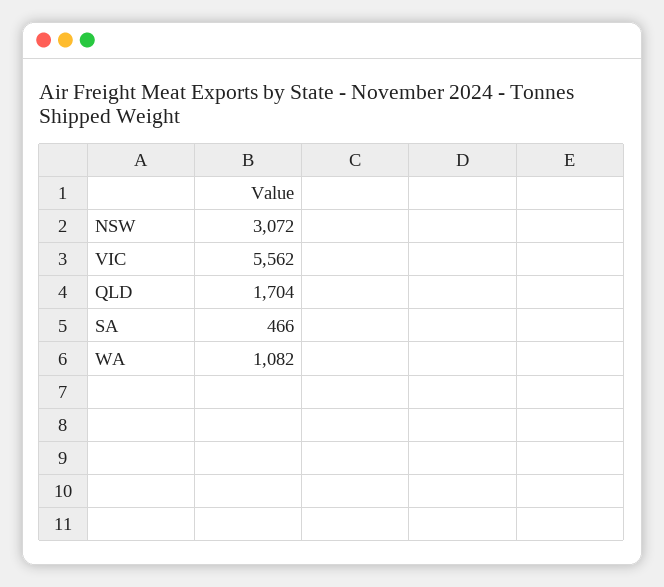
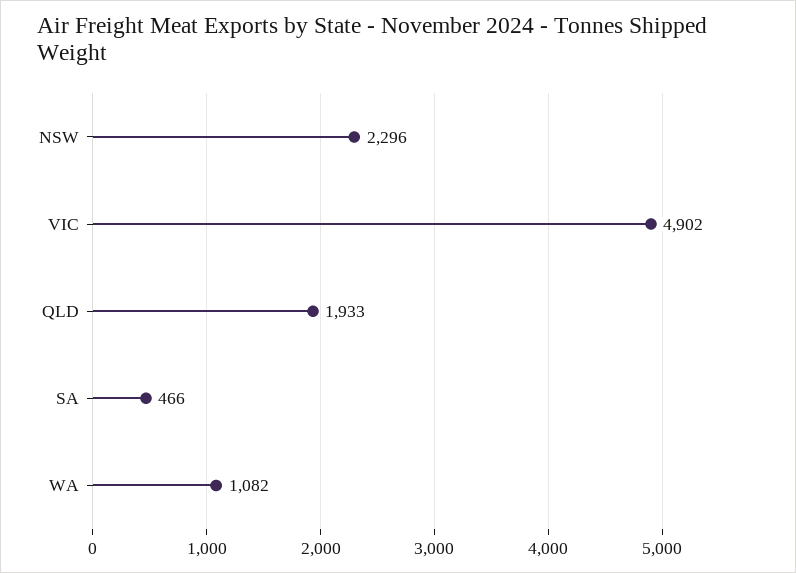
NSW: 3072 -> 2296
VIC: 5562 -> 4902
QLD: 1704 -> 1933

